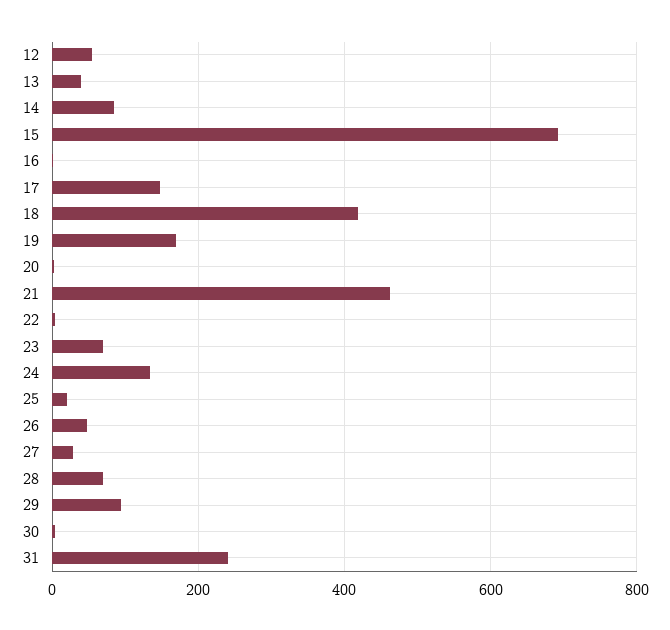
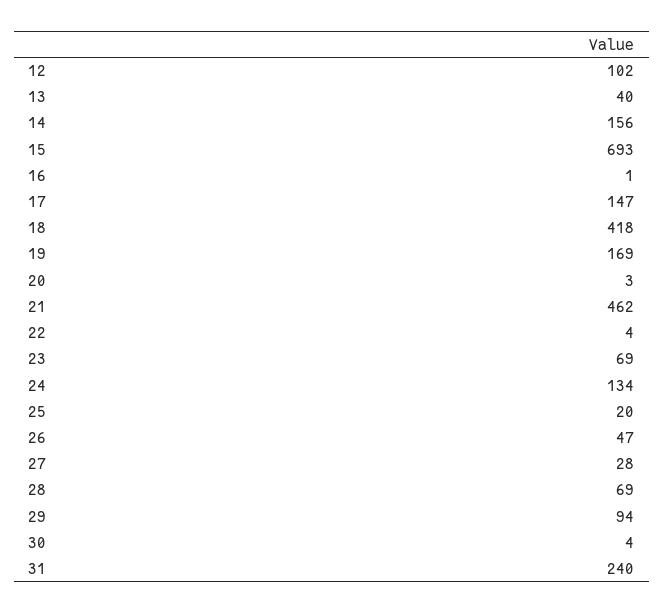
12: 60 -> 102
14: 80 -> 156

